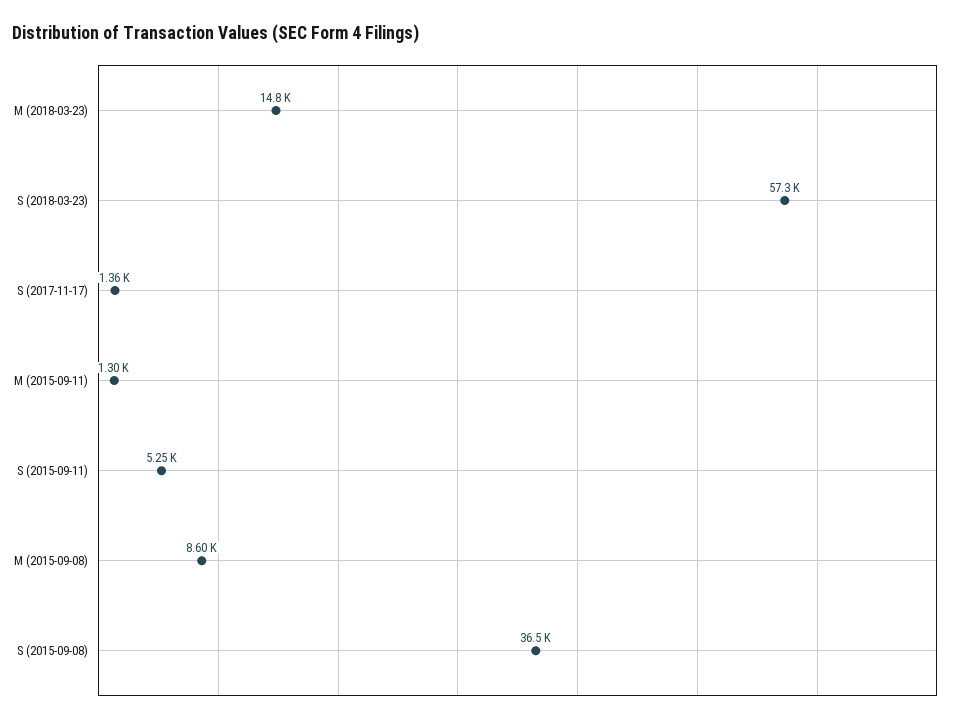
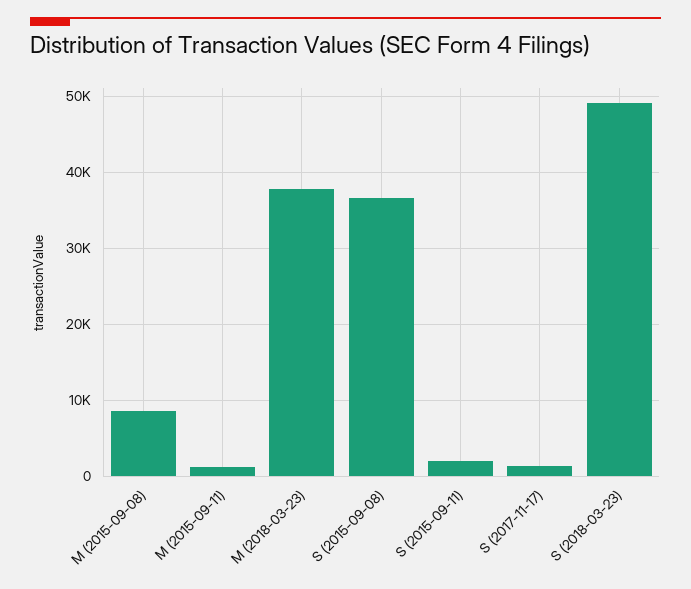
M (2018-03-23): 14800 -> 38000
S (2018-03-23): 57300 -> 49000
S (2015-09-11): 5250 -> 2000

